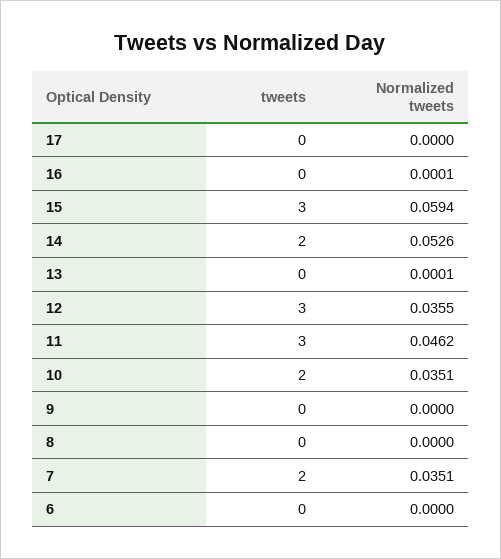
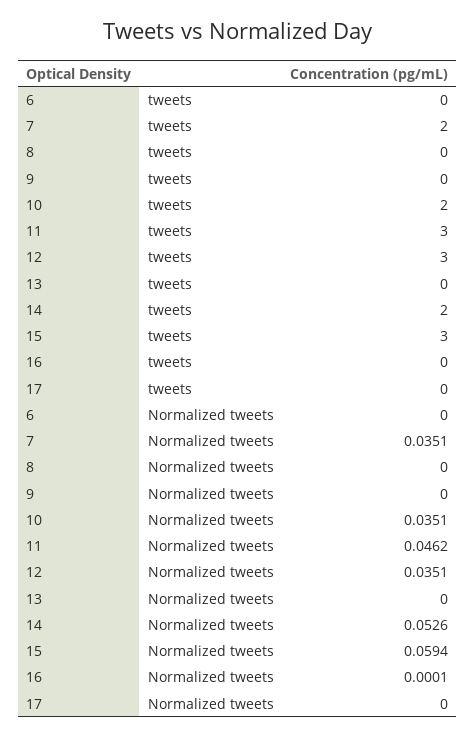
Normalized tweets, 13: 0.0001 -> 0
Normalized tweets, 12: 0.0355 -> 0.0351

